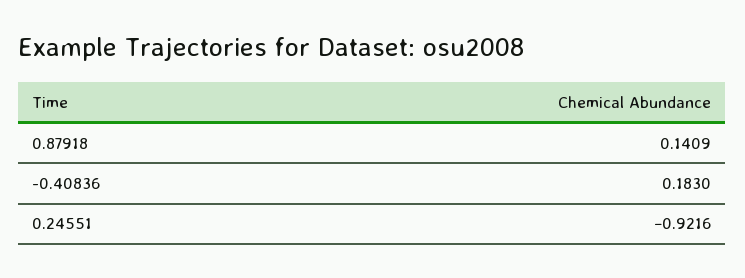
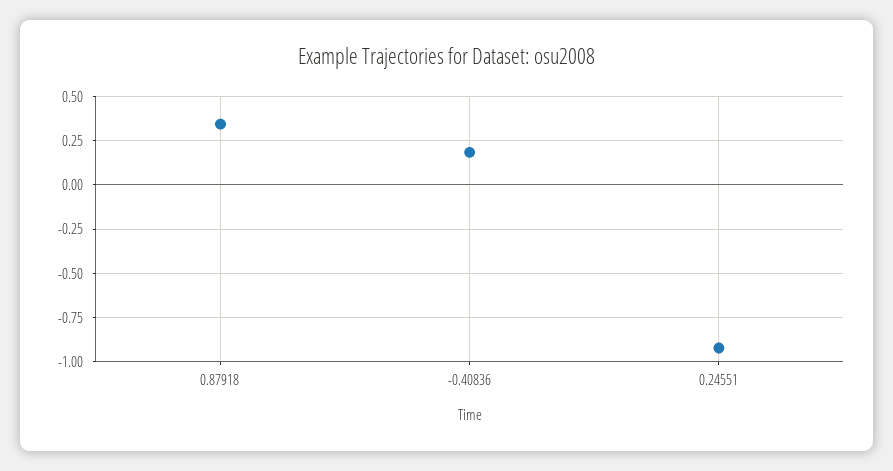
0.87918: 0.1409 -> 0.35

